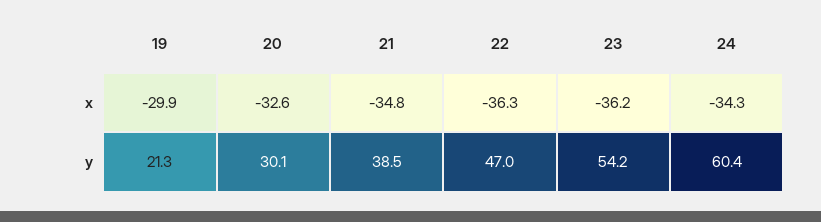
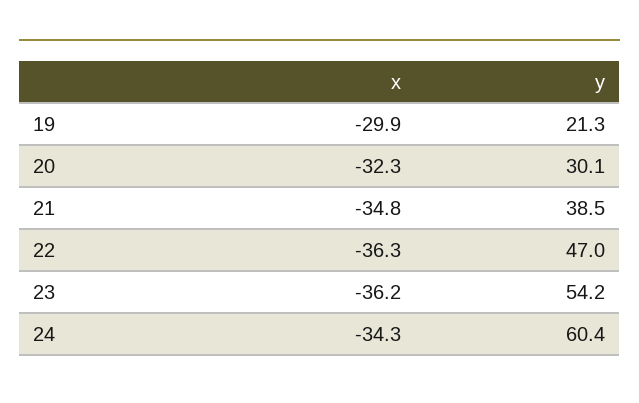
20, x: -32.6 -> -32.3

